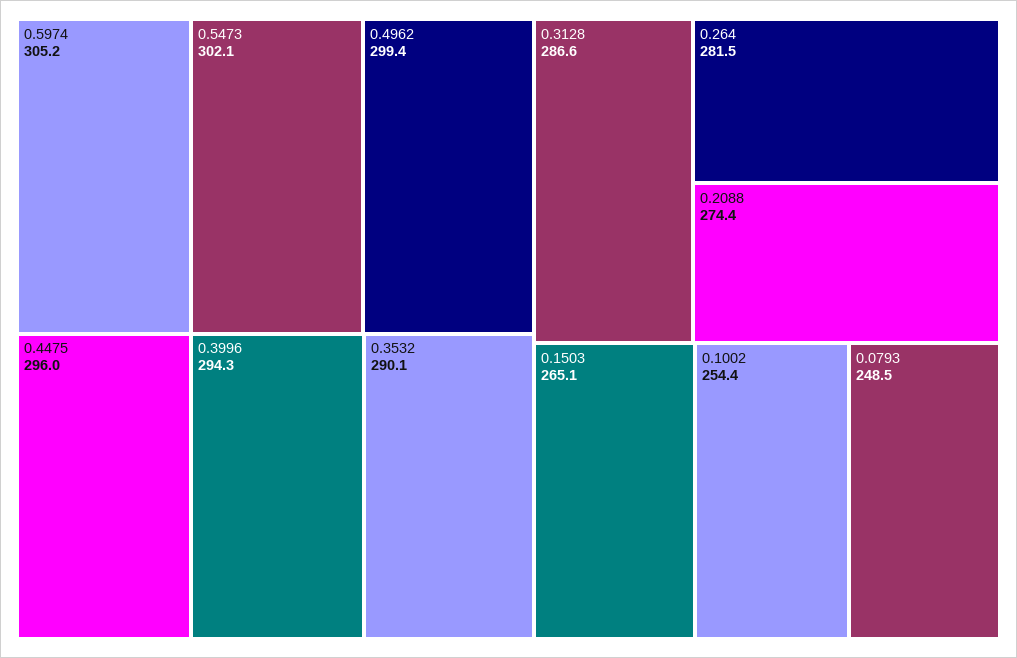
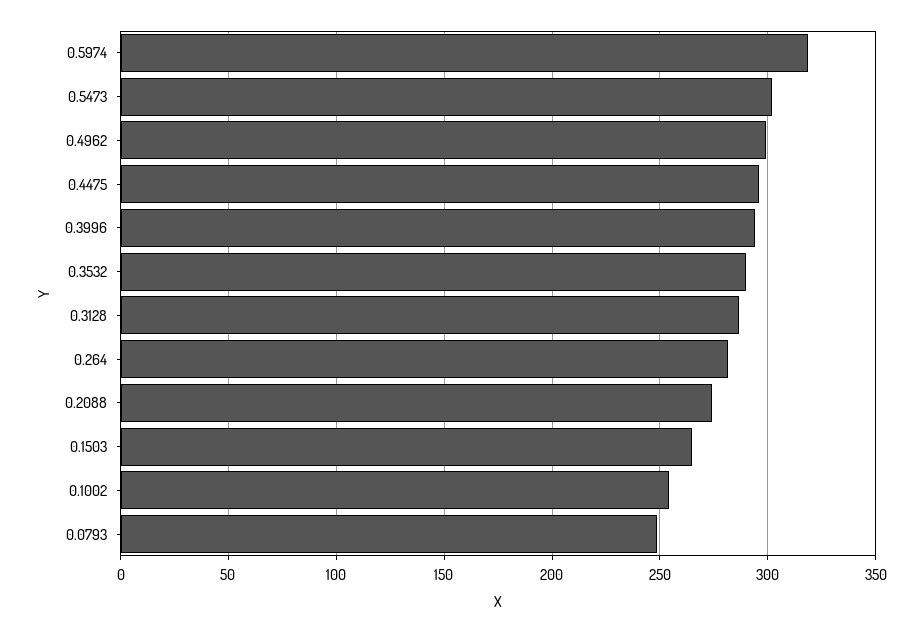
0.5974: 305.2 -> 320

